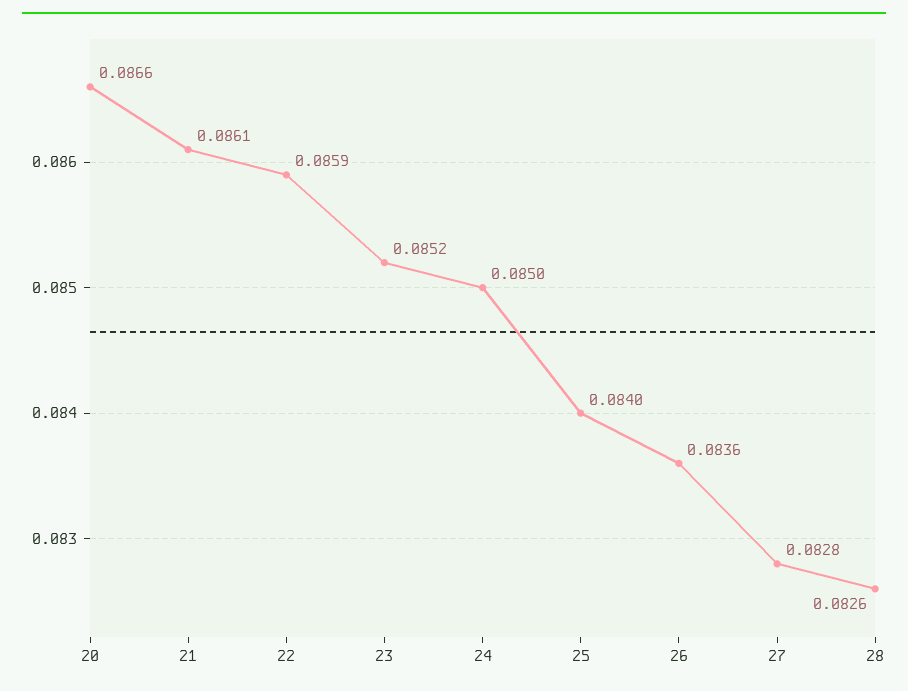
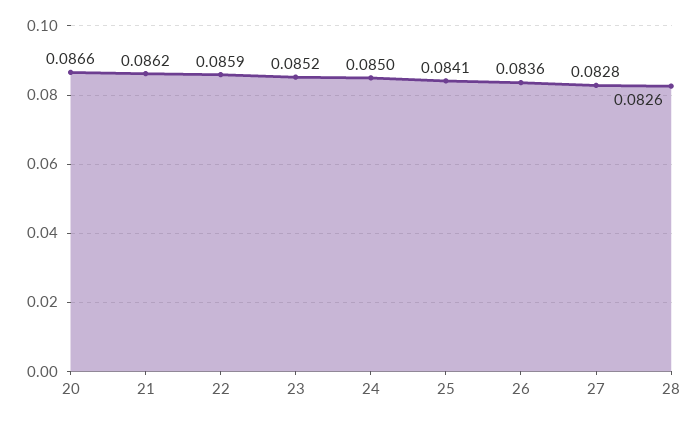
21: 0.0861 -> 0.0862
25: 0.084 -> 0.0841

